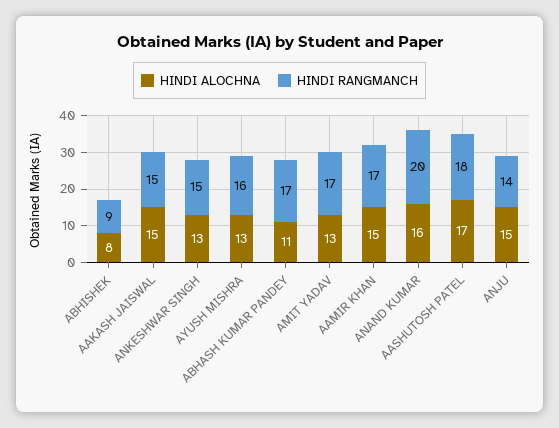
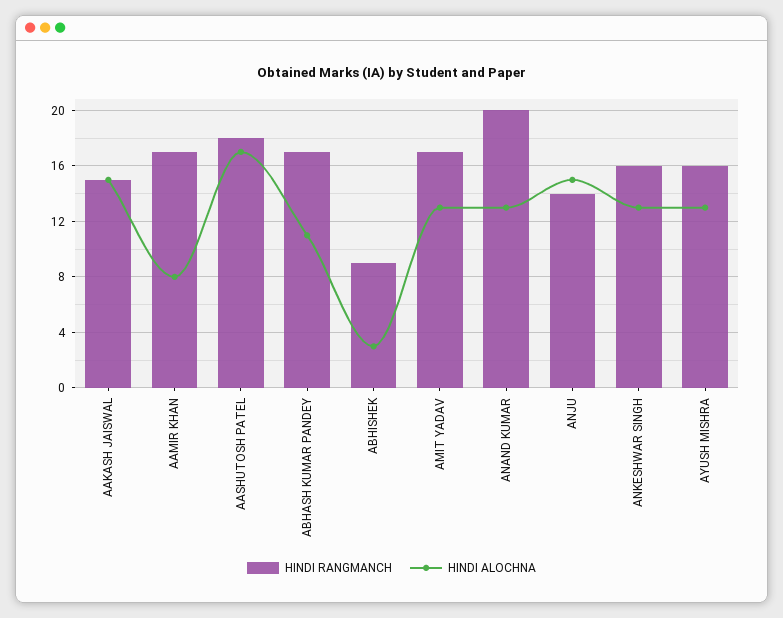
HINDI ALOCHNA, ABHISHEK: 8 -> 3
HINDI RANGMANCH, ANKESHWAR SINGH: 15 -> 16
HINDI ALOCHNA, AAMIR KHAN: 15 -> 8
HINDI ALOCHNA, ANAND KUMAR: 16 -> 13

